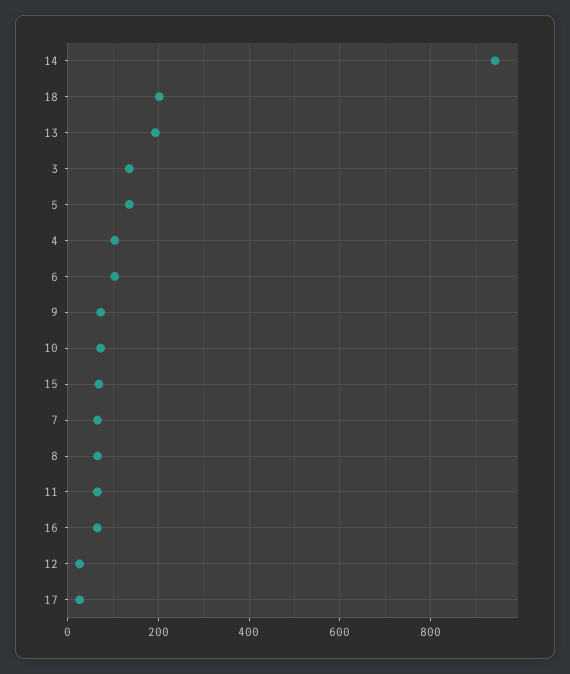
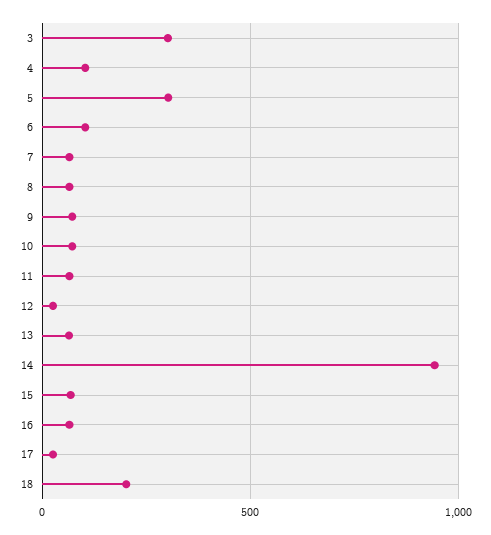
13: 200 -> 50
3: 140 -> 300
5: 140 -> 300

